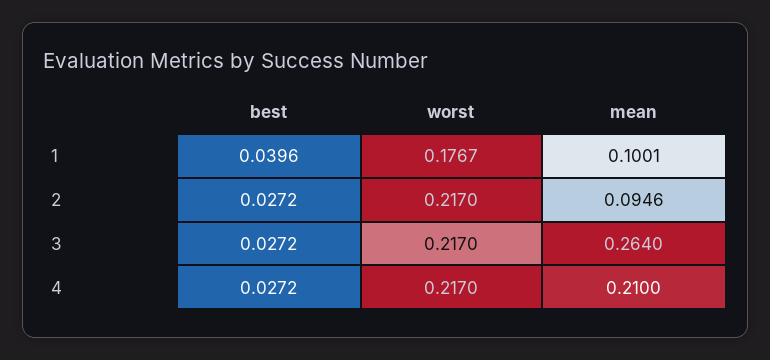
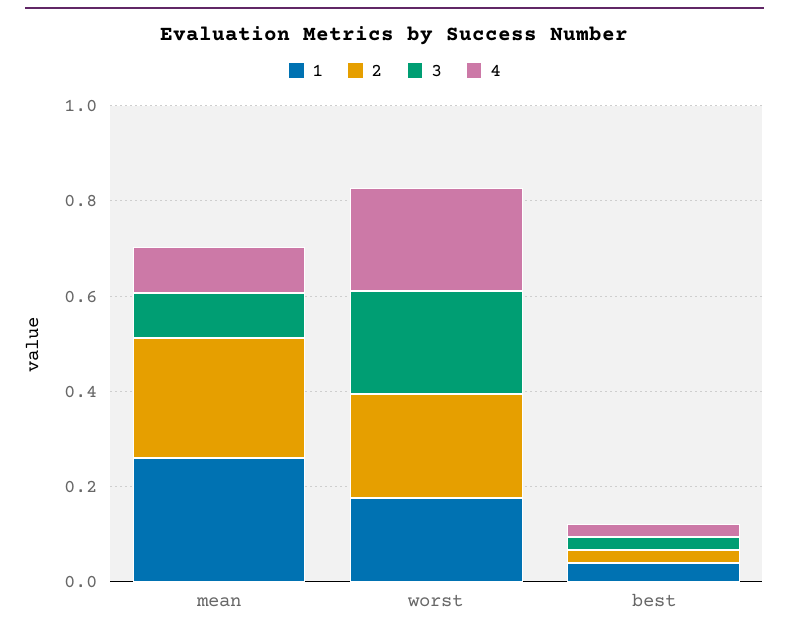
1, mean: 0.1001 -> 0.25
2, mean: 0.0946 -> 0.25
3, mean: 0.264 -> 0.1
4, mean: 0.21 -> 0.1

